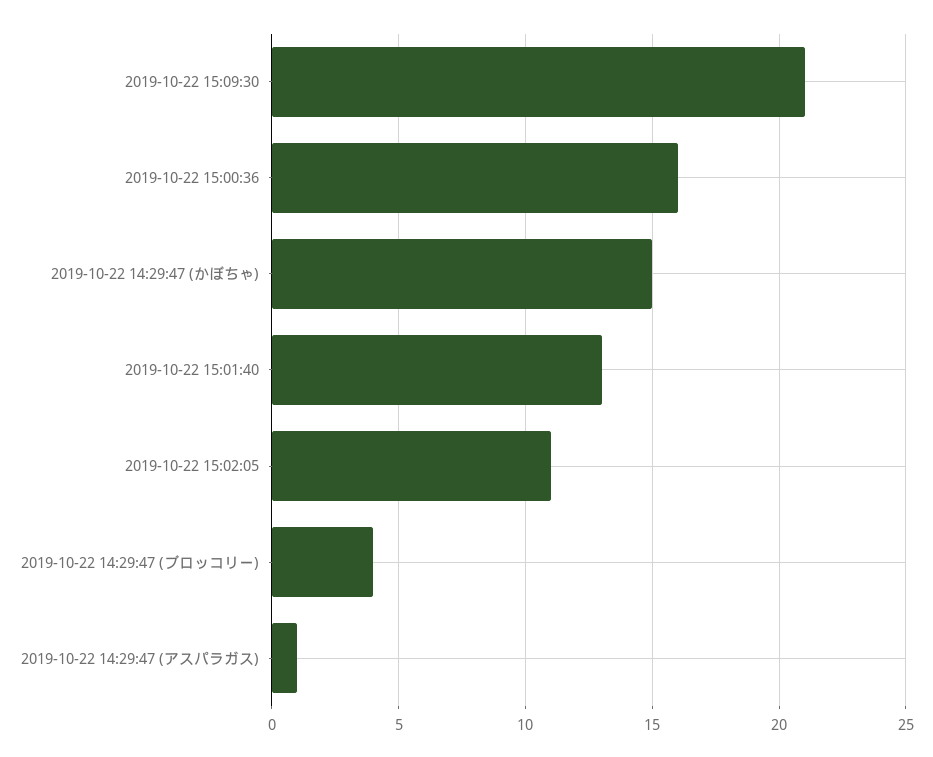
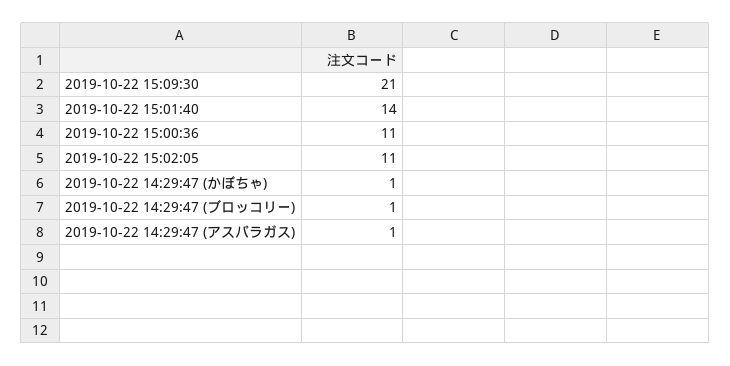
2019-10-22 15:00:36: 16 -> 11
2019-10-22 14:29:47 (かぼちゃ): 15 -> 1
2019-10-22 15:01:40: 13 -> 14
2019-10-22 14:29:47 (ブロッコリー): 4 -> 1

